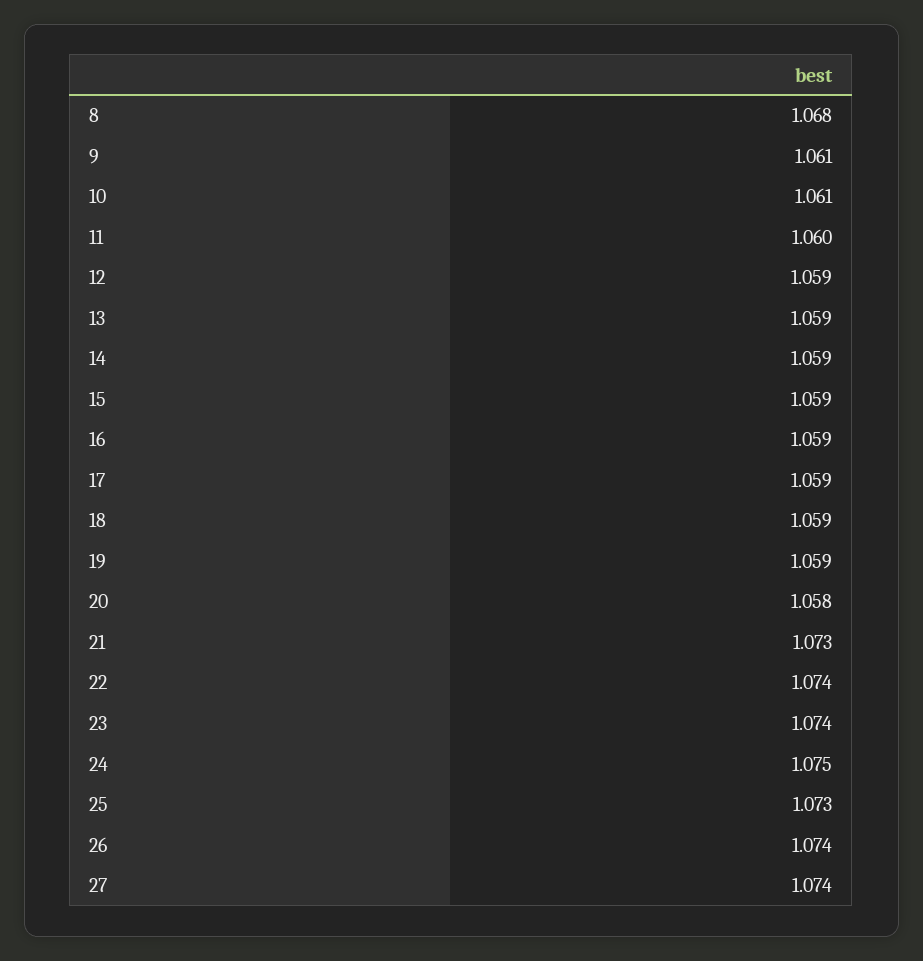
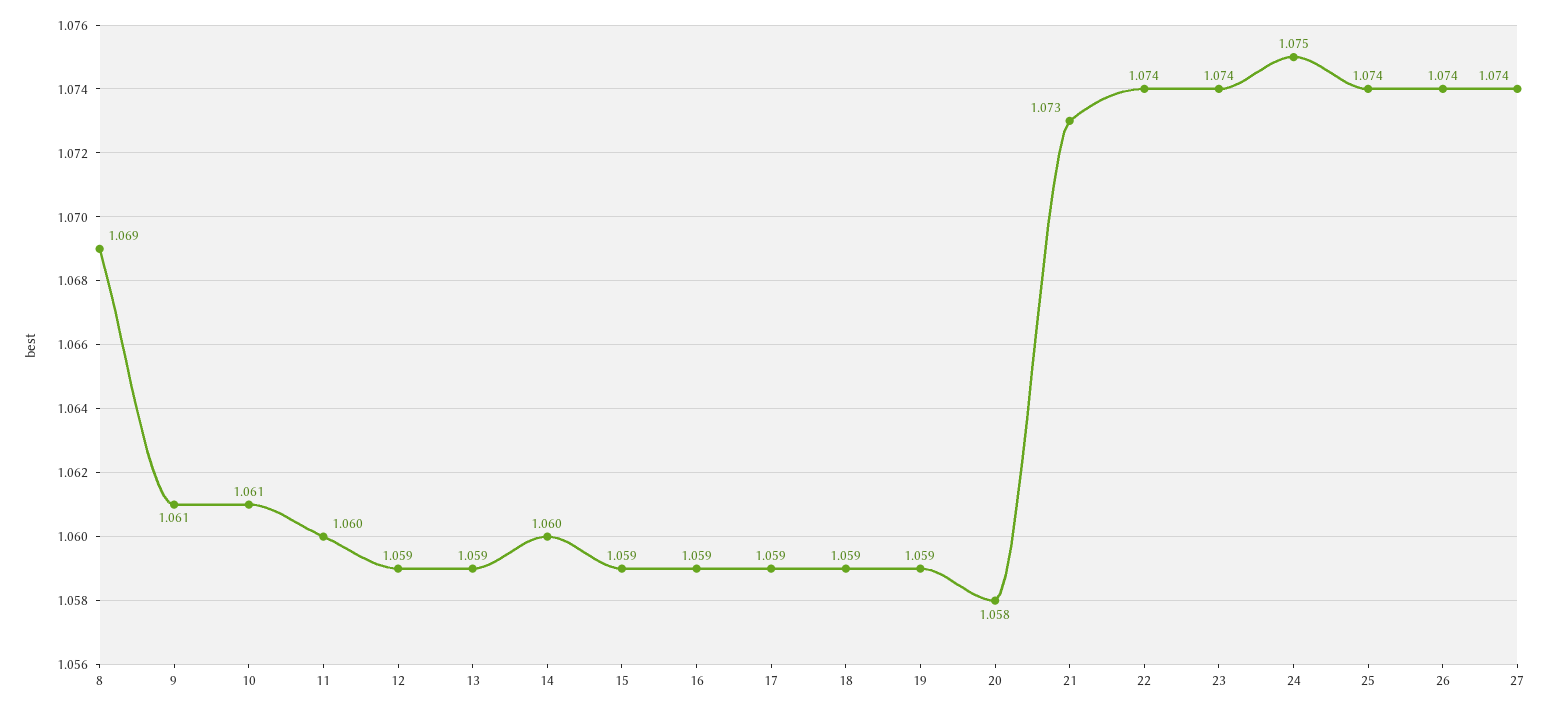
8: 1.068 -> 1.069
14: 1.059 -> 1.06
25: 1.073 -> 1.074

